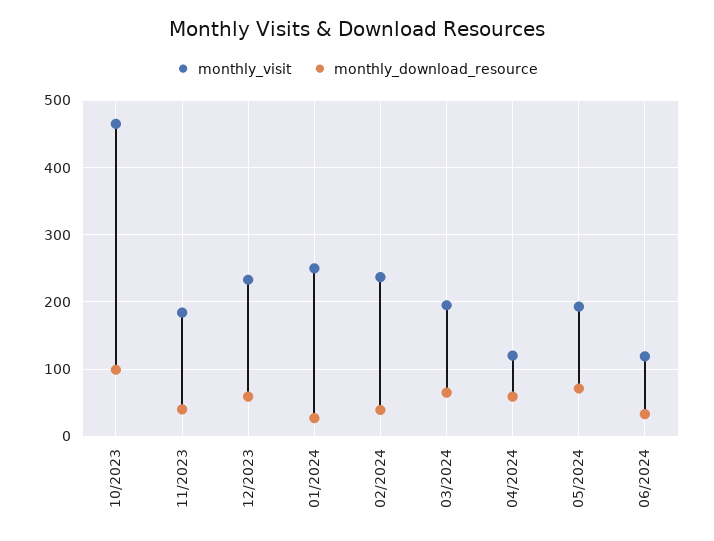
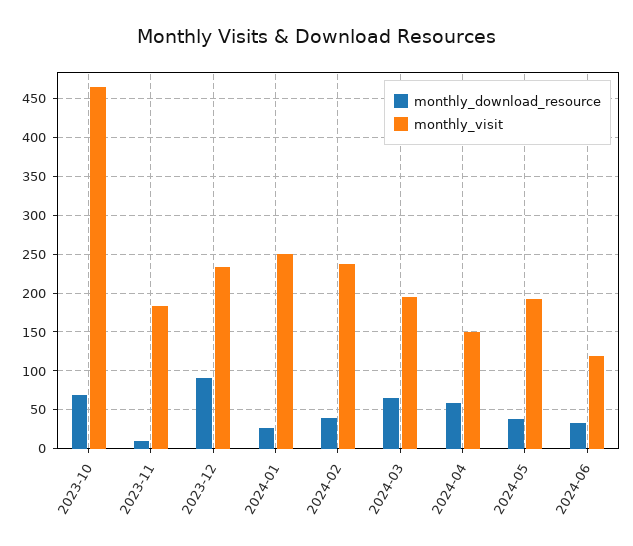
monthly_download_resource, 10/2023: 100 -> 70
monthly_download_resource, 11/2023: 40 -> 10
monthly_download_resource, 12/2023: 60 -> 90
monthly_visit, 04/2024: 120 -> 150
monthly_download_resource, 05/2024: 70 -> 40

